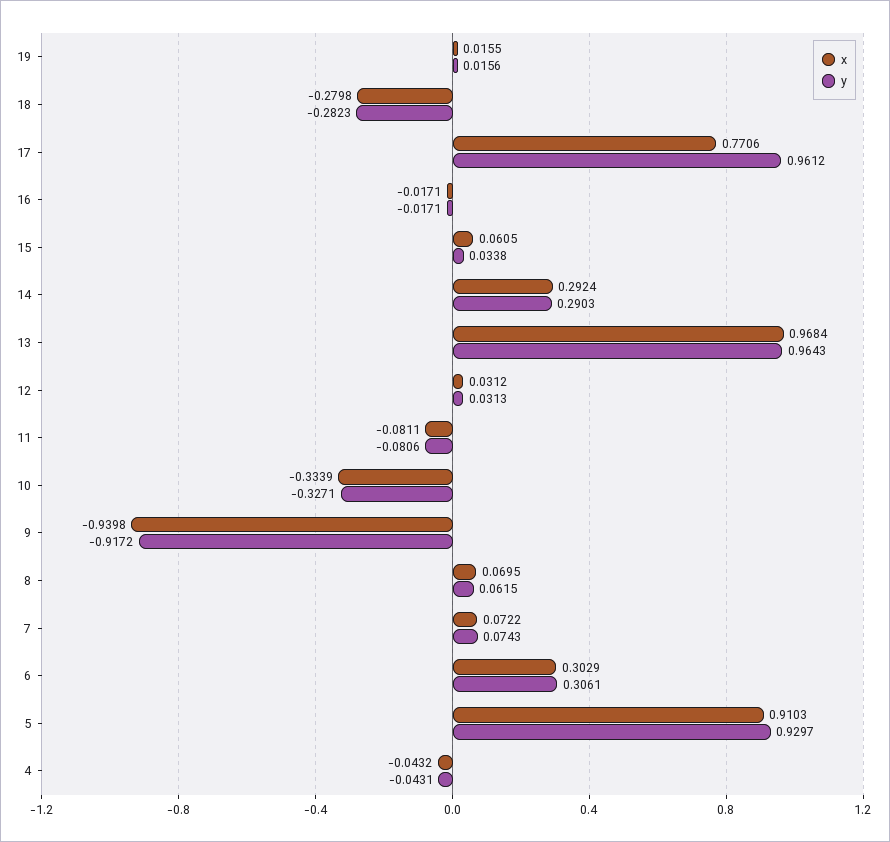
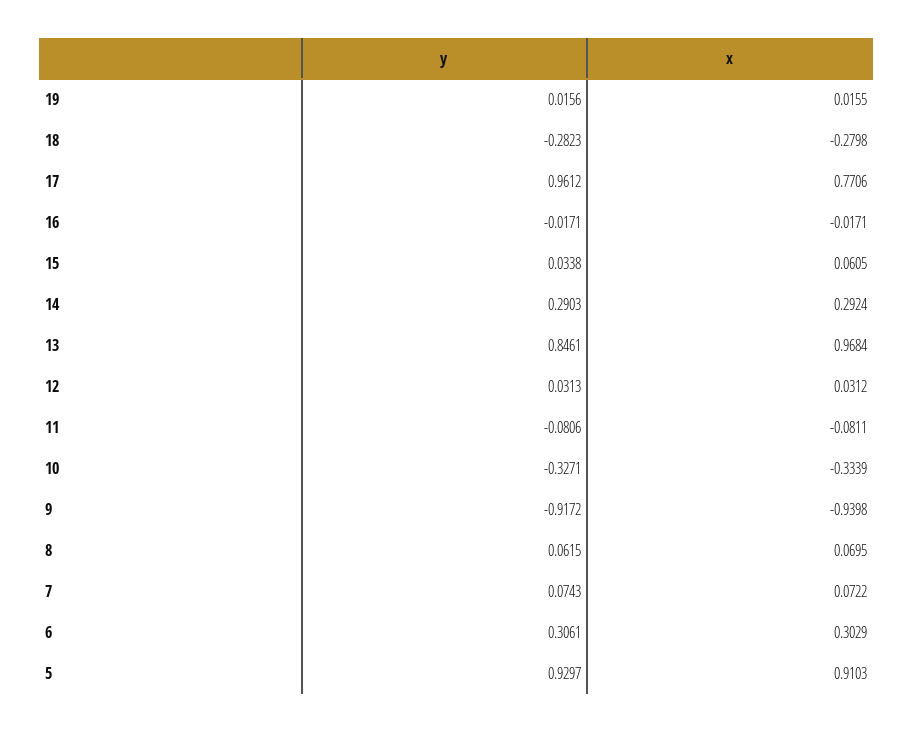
y, 13: 0.9643 -> 0.8461
x, 4: -0.0432 -> none
y, 4: -0.0431 -> none

